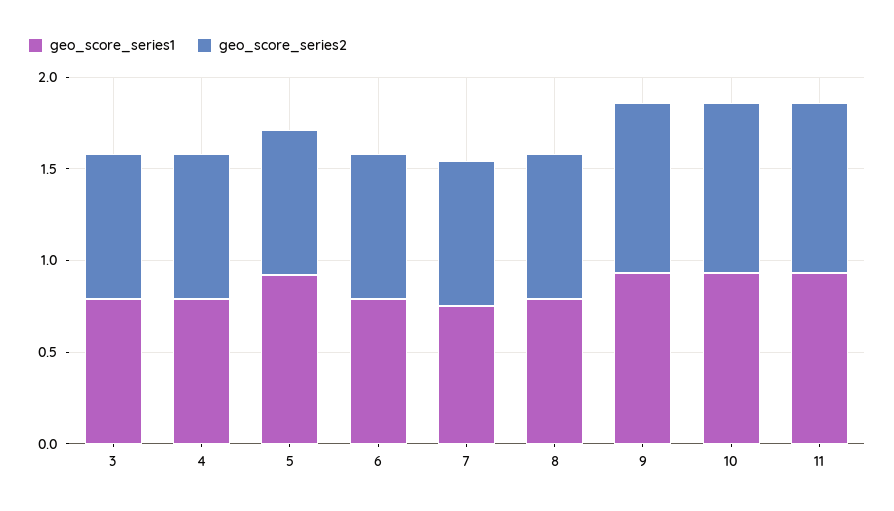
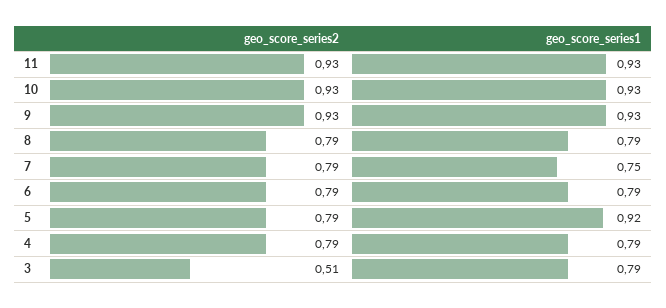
geo_score_series2, 3: 0.8 -> 0.51

